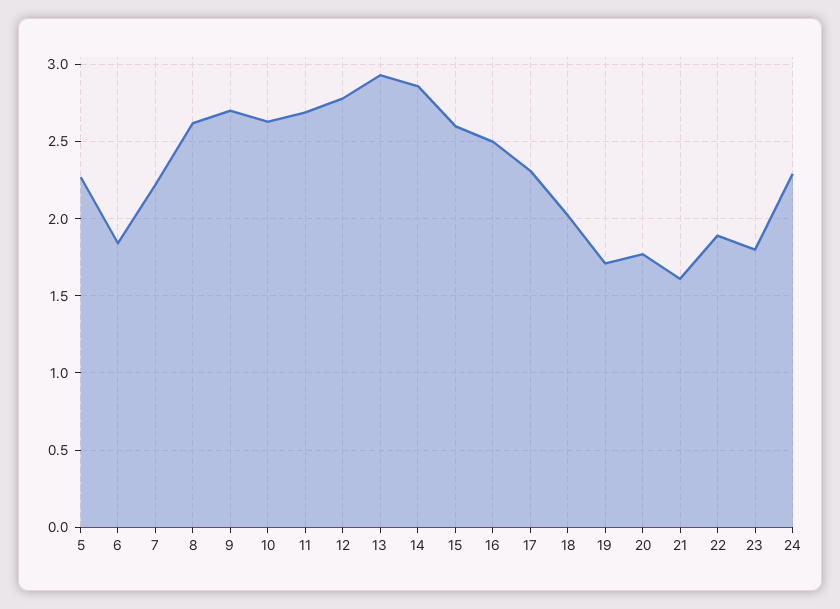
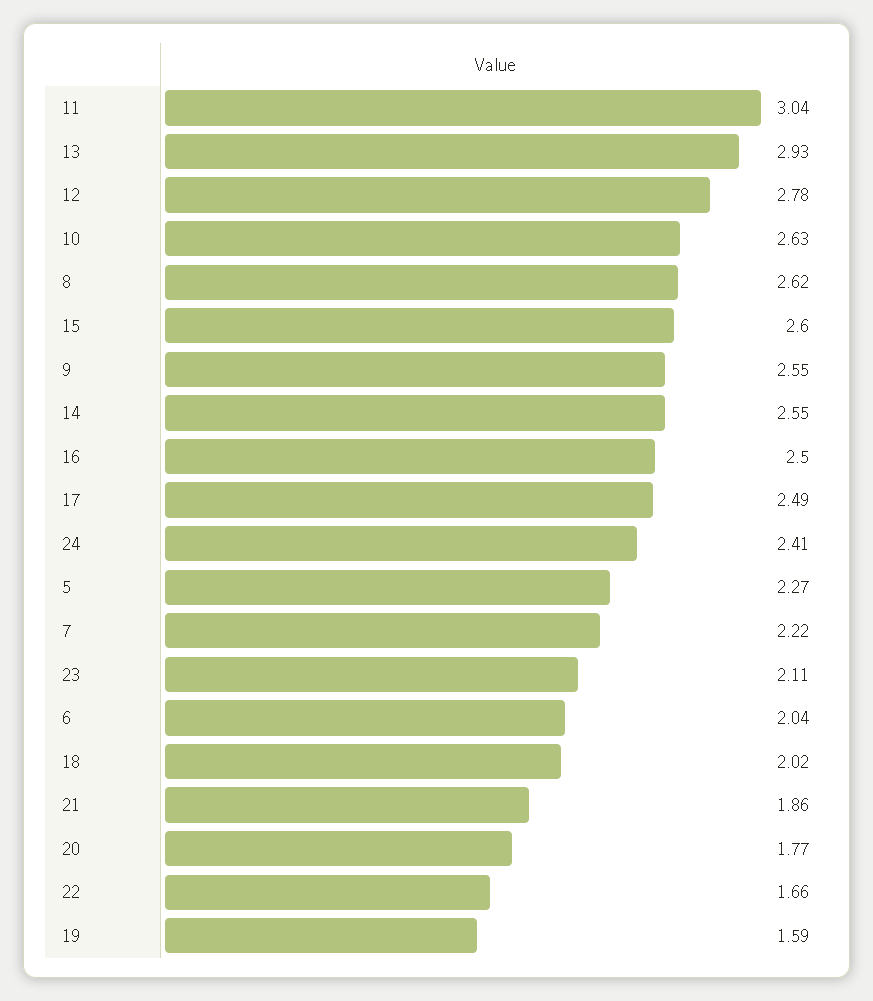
6: 1.85 -> 2.04
9: 2.7 -> 2.55
11: 2.7 -> 3.04
14: 2.85 -> 2.55
17: 2.3 -> 2.49
19: 1.7 -> 1.59
21: 1.6 -> 1.86
22: 1.9 -> 1.66
23: 1.8 -> 2.11
24: 2.3 -> 2.41

